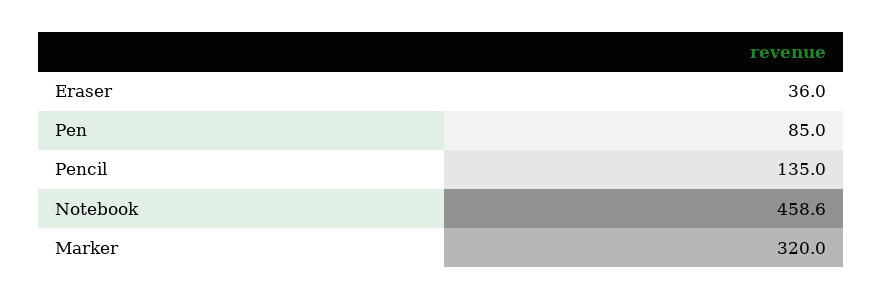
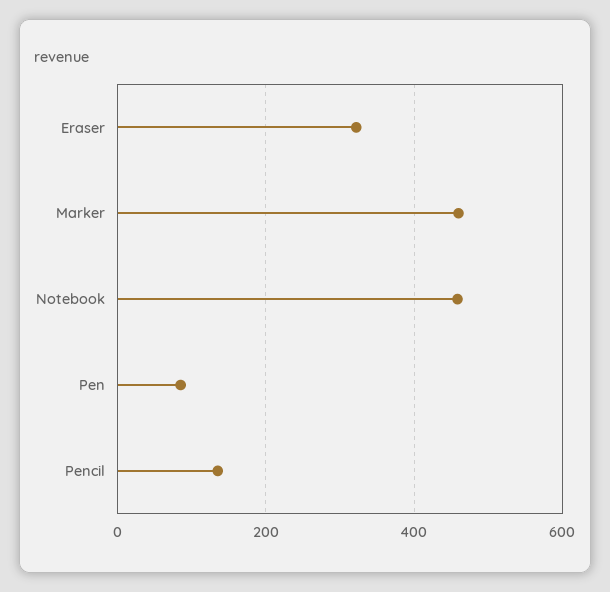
Eraser: 36 -> 320
Marker: 320 -> 460

